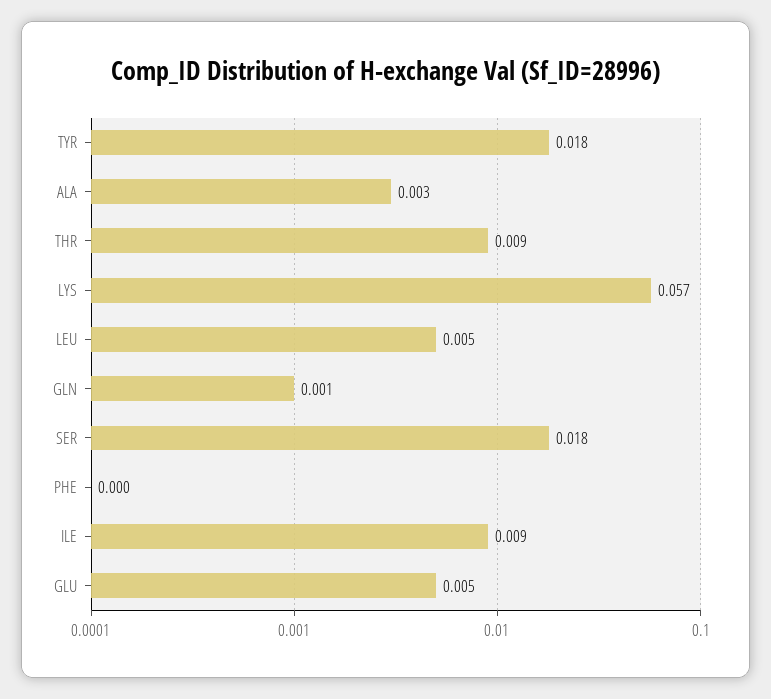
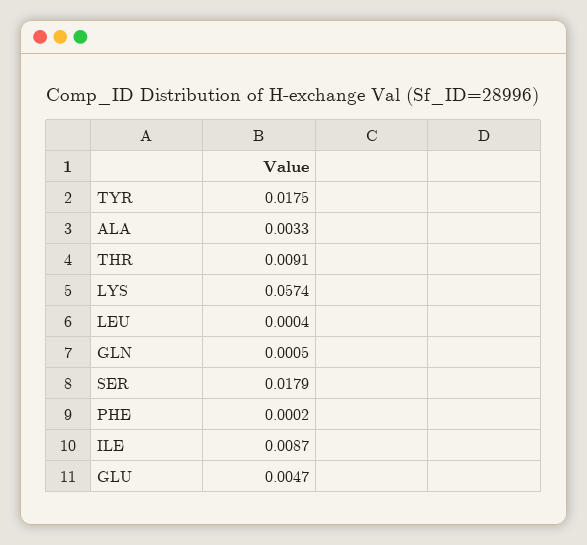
LEU: 0.005 -> 0.0004

